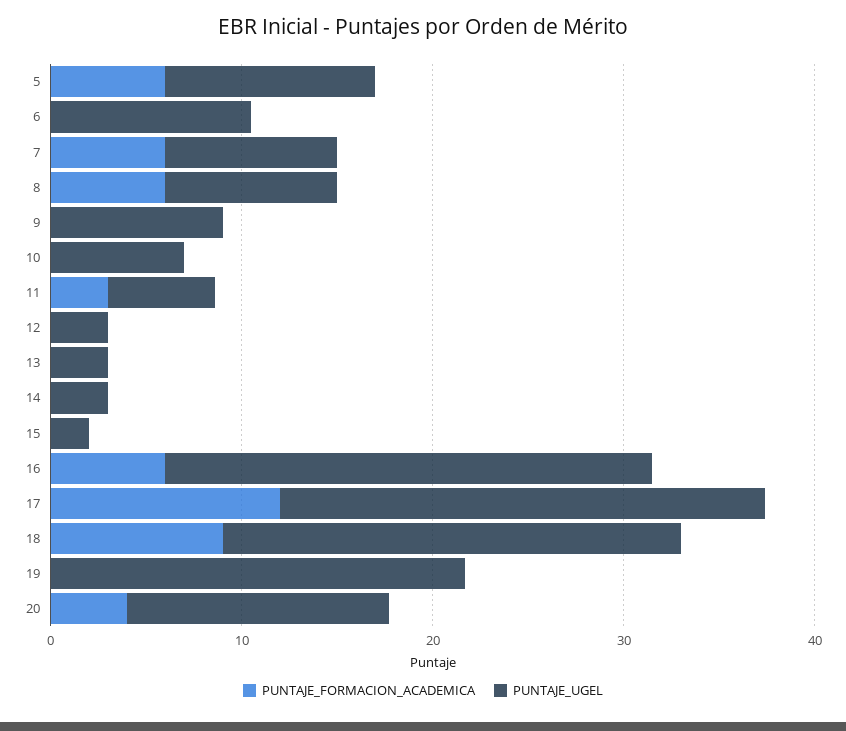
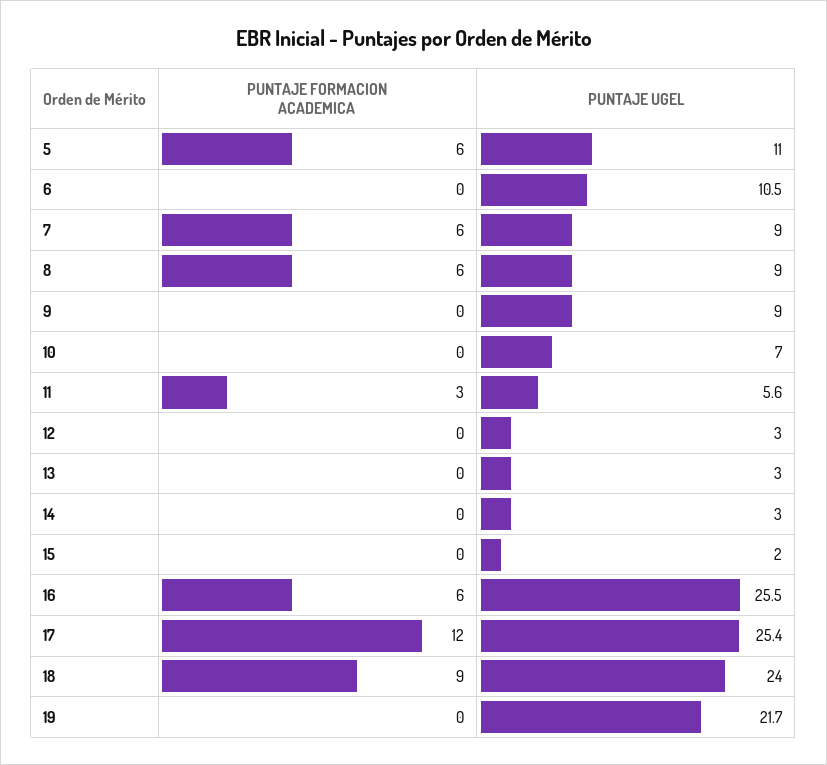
PUNTAJE_FORMACION_ACADEMICA, 20: 4 -> none
PUNTAJE_UGEL, 20: 14 -> none

